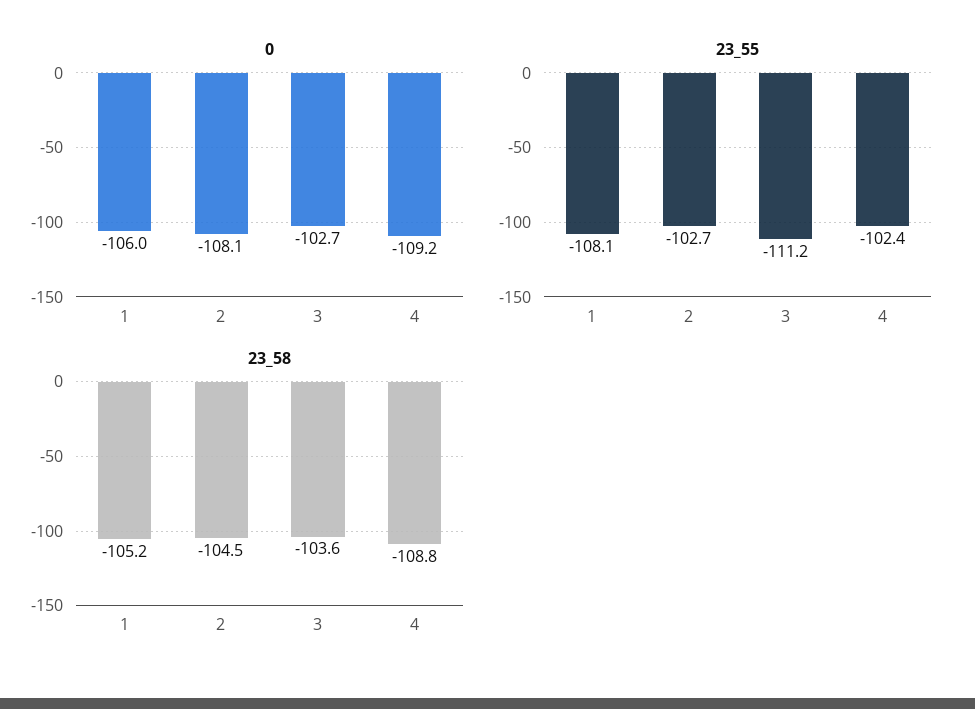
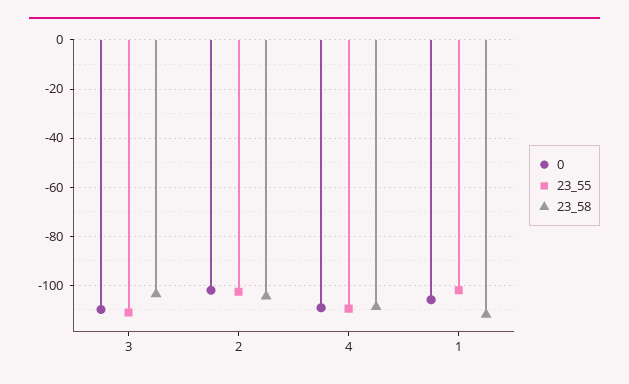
0, 2: -108.1 -> -102.5
0, 3: -102.7 -> -110
23_55, 1: -108.1 -> -102.5
23_55, 4: -102.4 -> -110
23_58, 1: -105.2 -> -112.5

